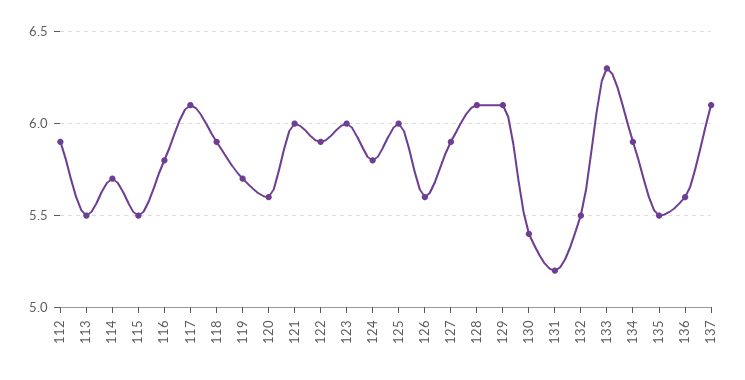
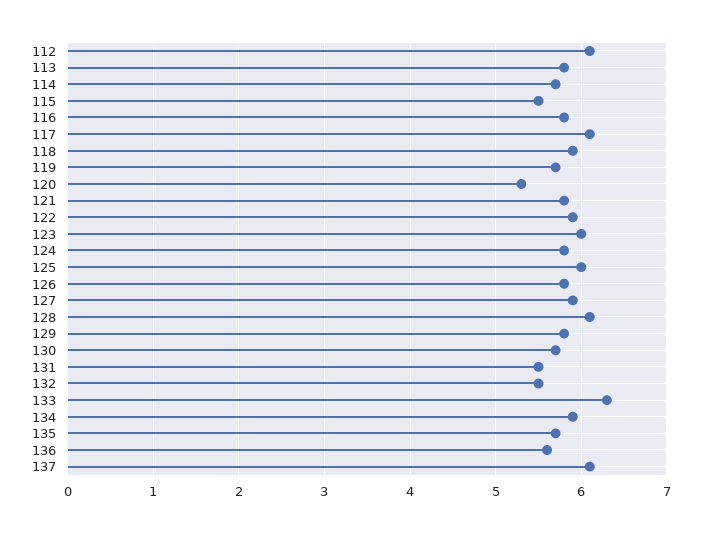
112: 5.9 -> 6.1
113: 5.5 -> 5.8
120: 5.6 -> 5.3
121: 6 -> 5.8
126: 5.6 -> 5.8
129: 6.1 -> 5.8
130: 5.4 -> 5.7
131: 5.2 -> 5.5
135: 5.5 -> 5.7

